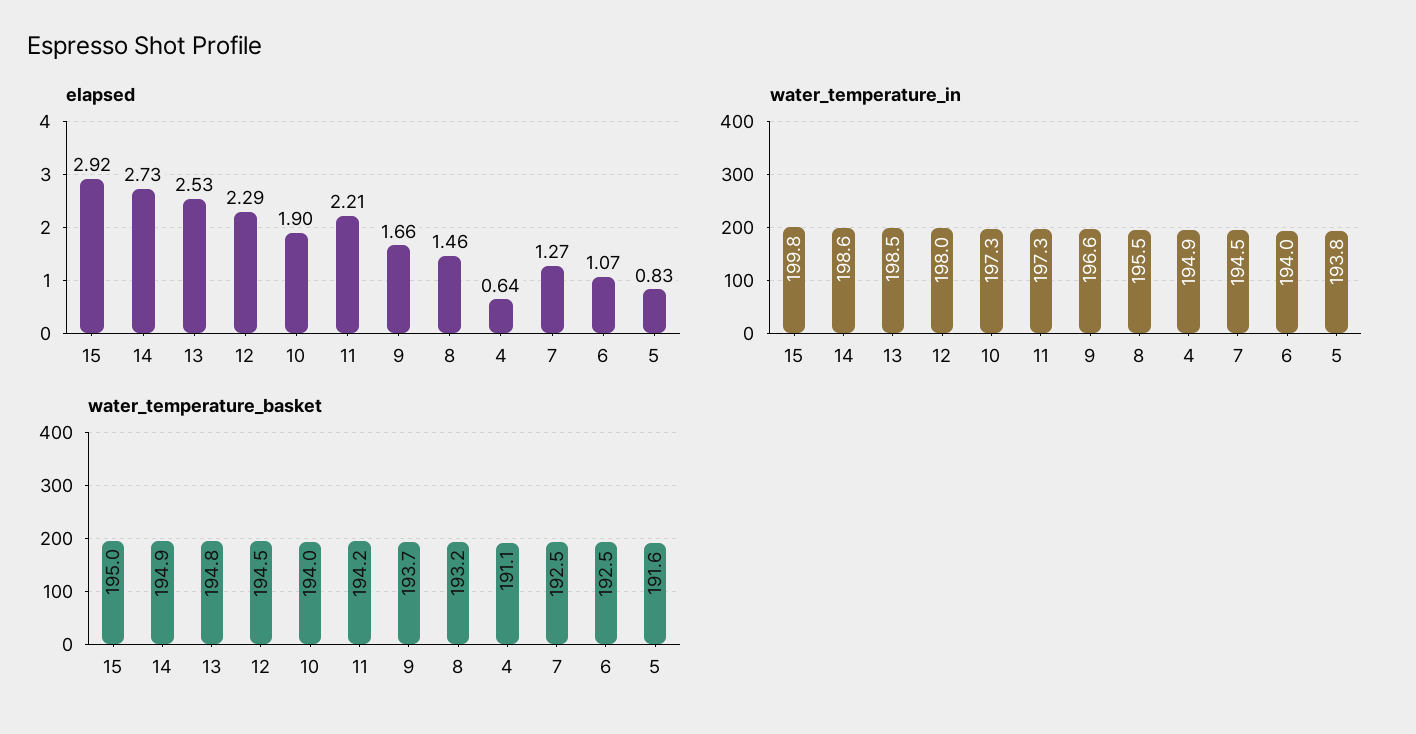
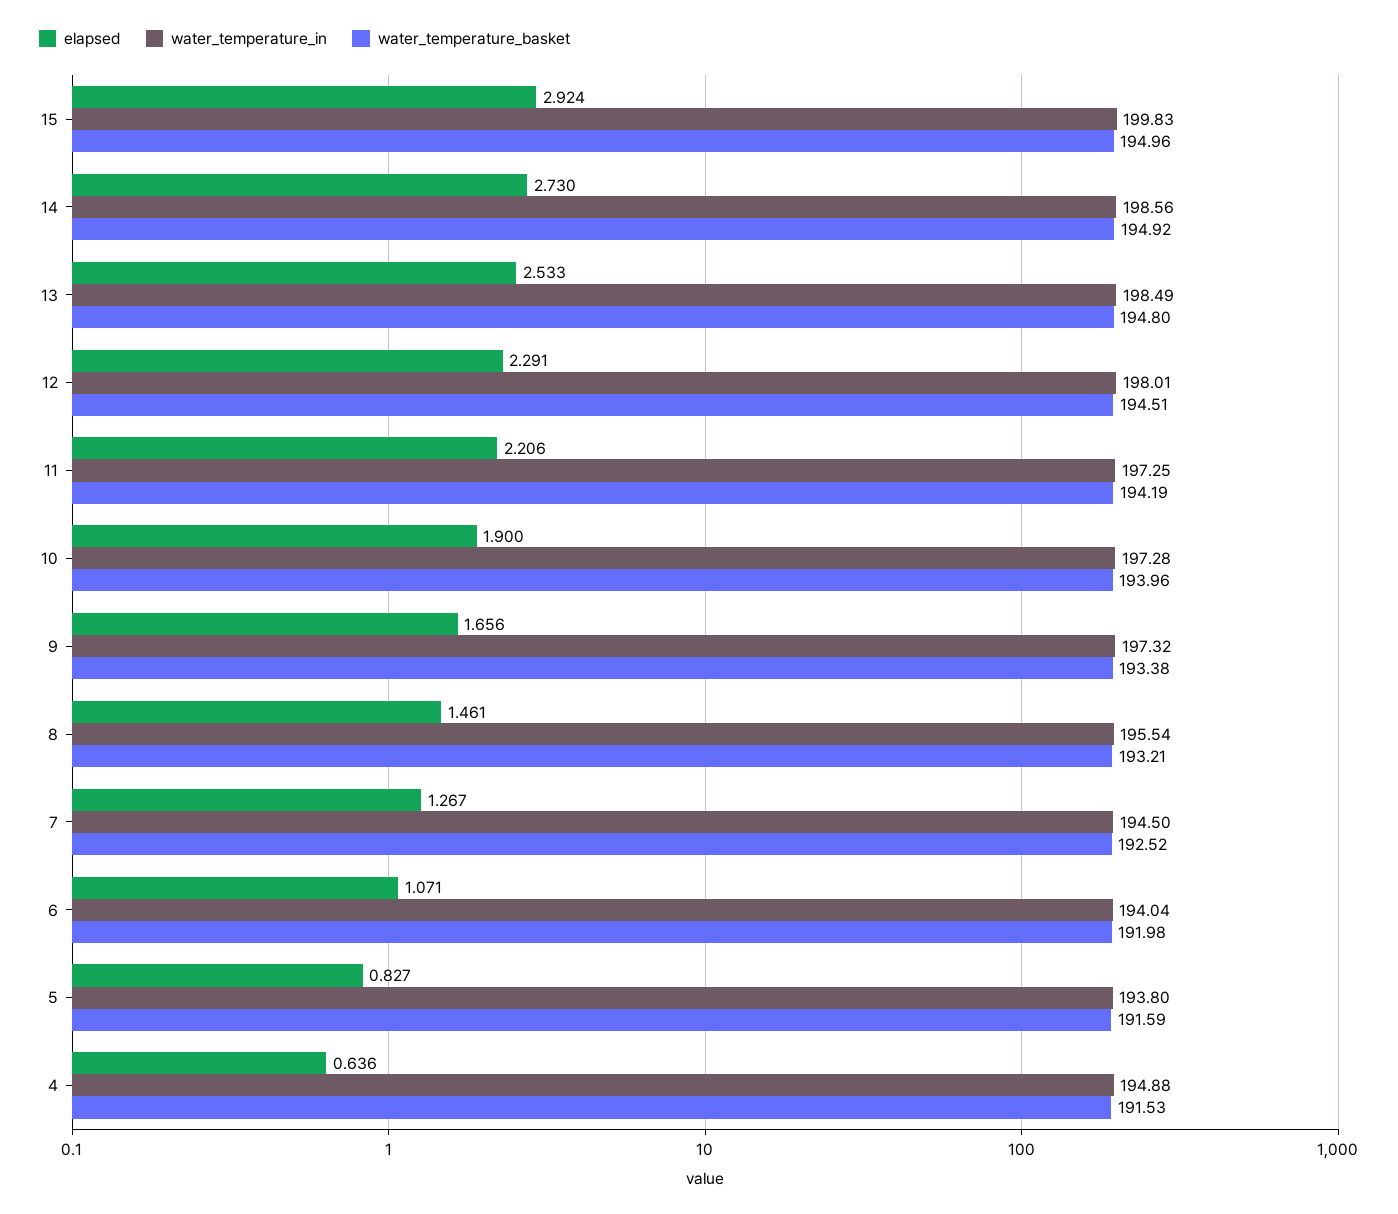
water_temperature_in, 9: 196.6 -> 197.32
water_temperature_basket, 9: 193.7 -> 193.38
water_temperature_basket, 4: 191.1 -> 191.53
water_temperature_basket, 6: 192.5 -> 191.98

